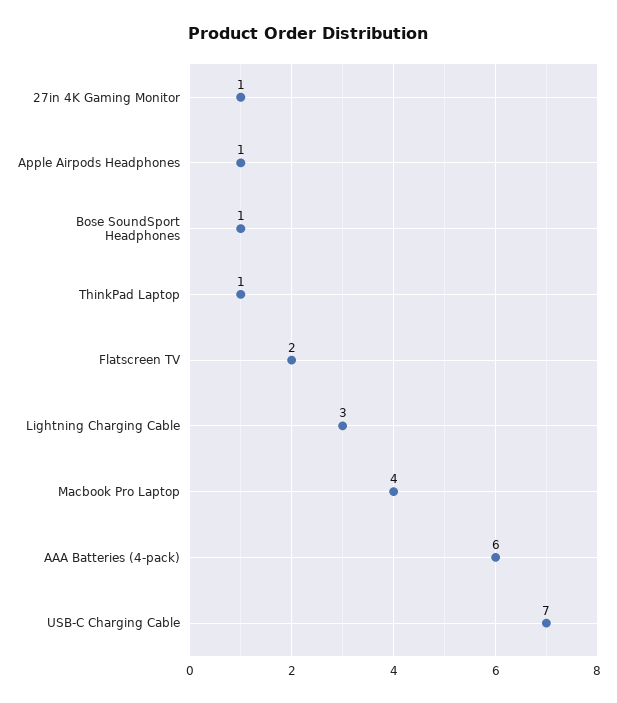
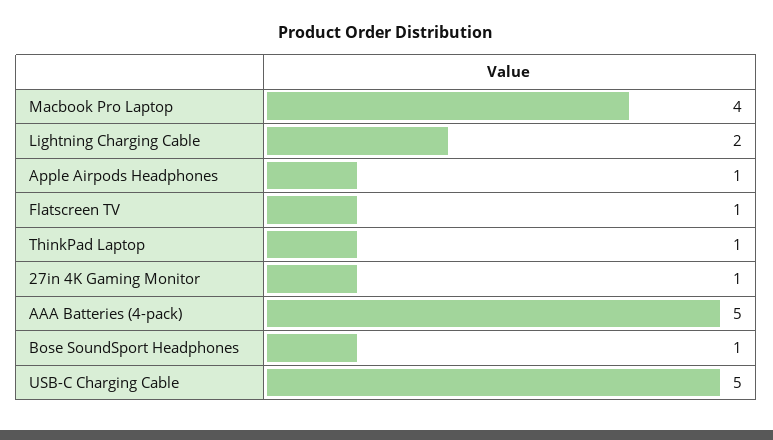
Flatscreen TV: 2 -> 1
Lightning Charging Cable: 3 -> 2
AAA Batteries (4-pack): 6 -> 5
USB-C Charging Cable: 7 -> 5

